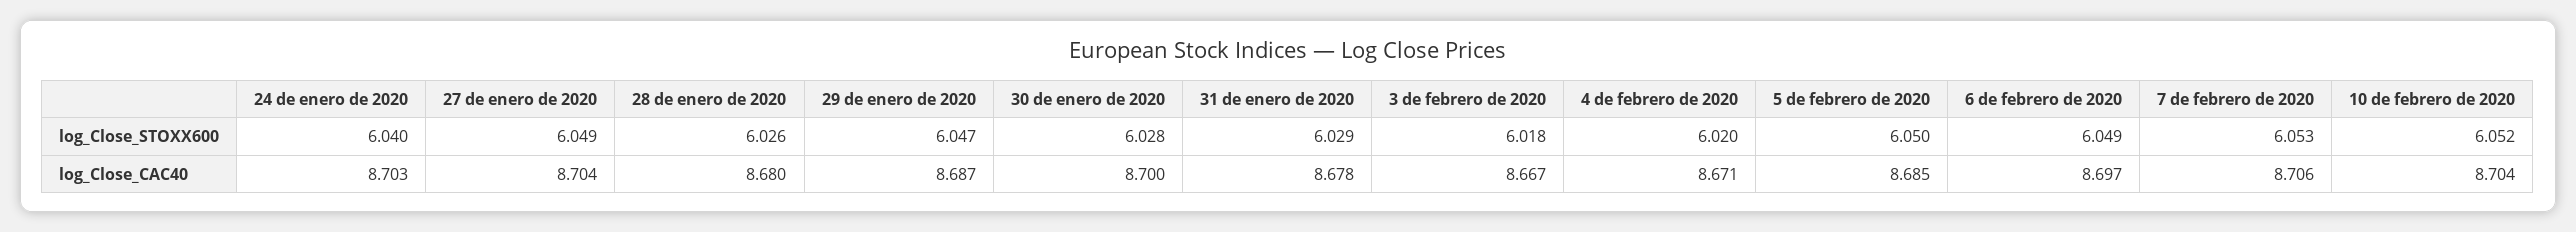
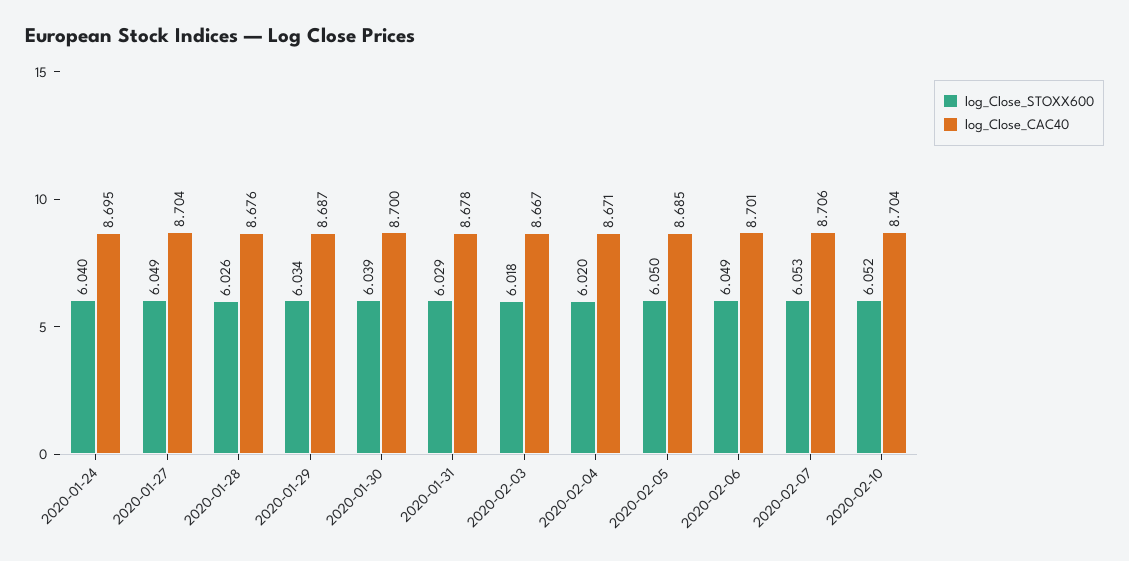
log_Close_STOXX600, 29 de enero de 2020: 6.047 -> 6.034
log_Close_STOXX600, 30 de enero de 2020: 6.028 -> 6.039
log_Close_CAC40, 24 de enero de 2020: 8.703 -> 8.695
log_Close_CAC40, 28 de enero de 2020: 8.68 -> 8.676
log_Close_CAC40, 6 de febrero de 2020: 8.697 -> 8.701

